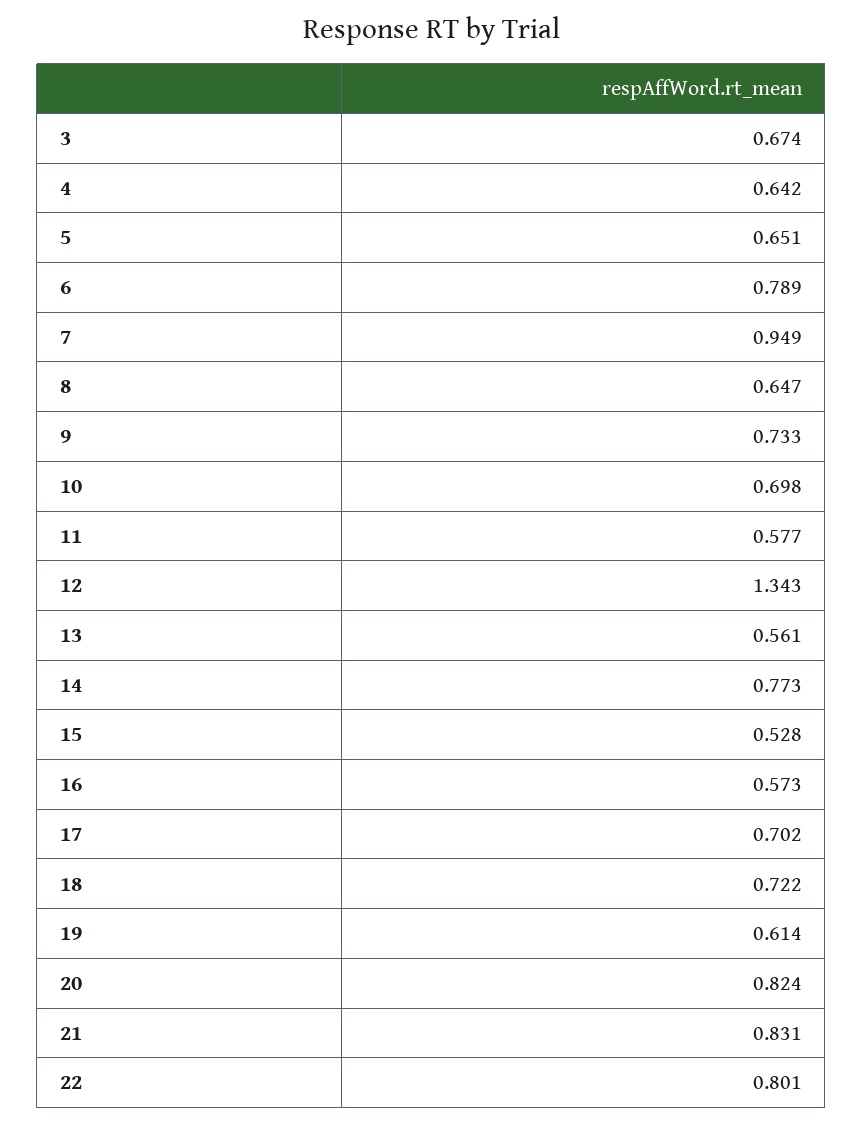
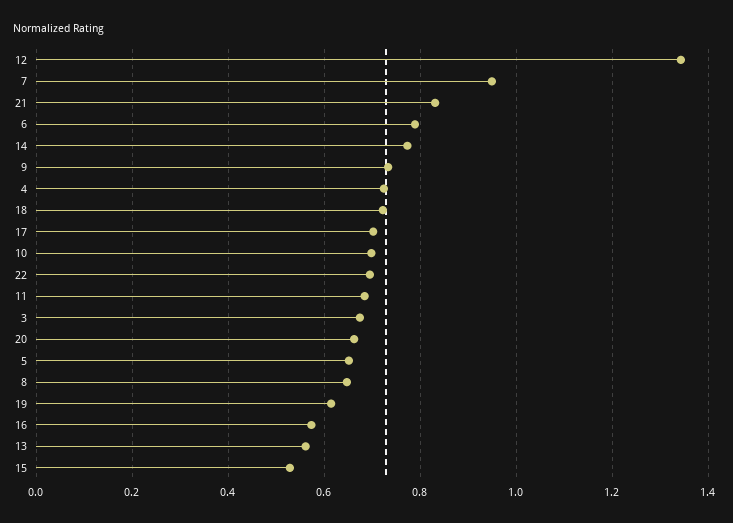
4: 0.642 -> 0.72
11: 0.577 -> 0.68
20: 0.824 -> 0.66
22: 0.801 -> 0.7

